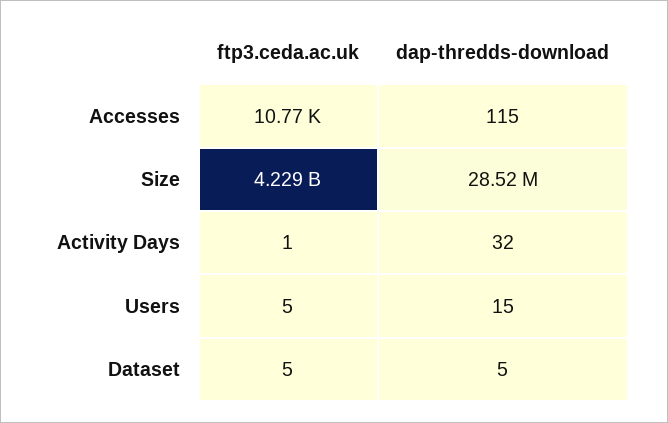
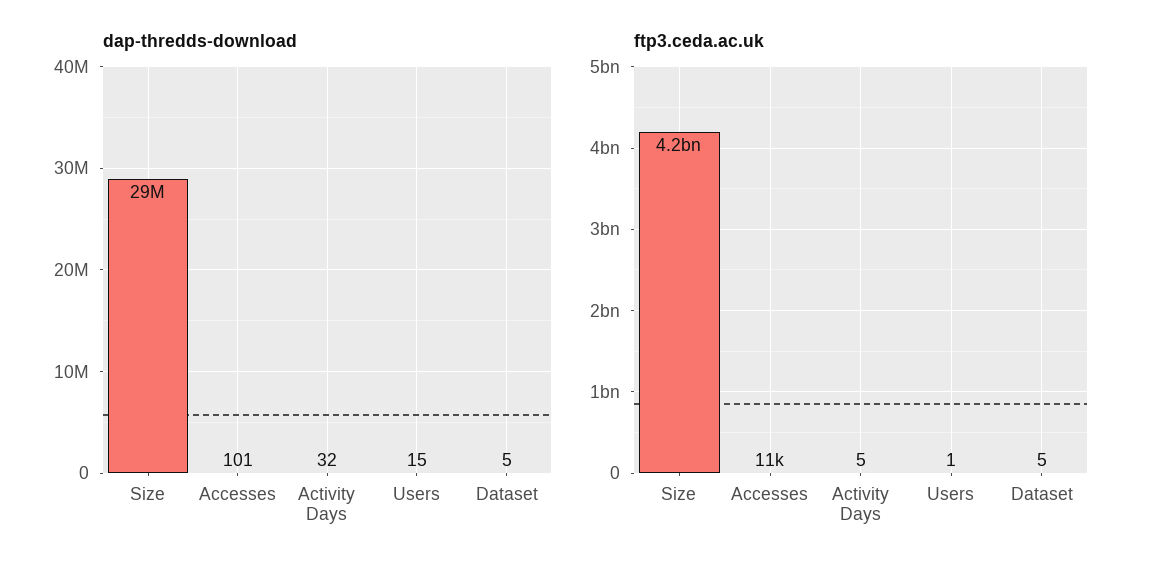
dap-thredds-download, Accesses: 115 -> 101
ftp3.ceda.ac.uk, Activity Days: 1 -> 5
ftp3.ceda.ac.uk, Users: 5 -> 1

